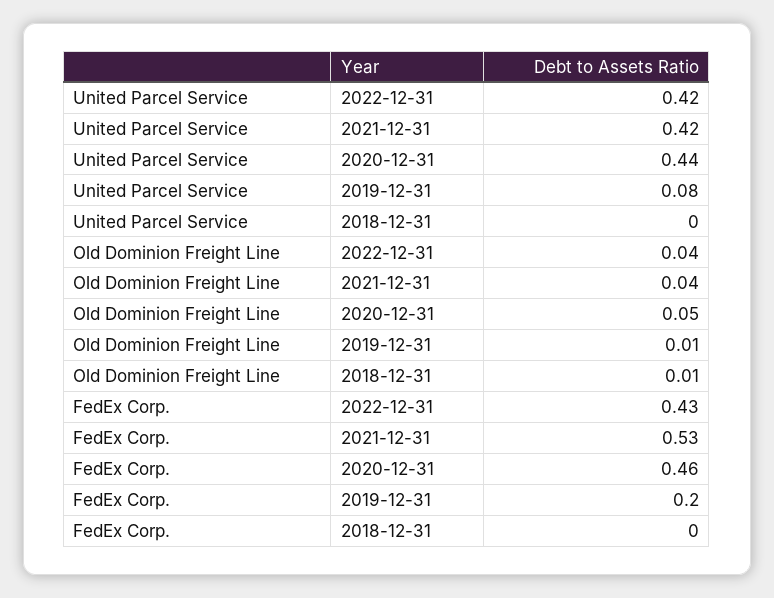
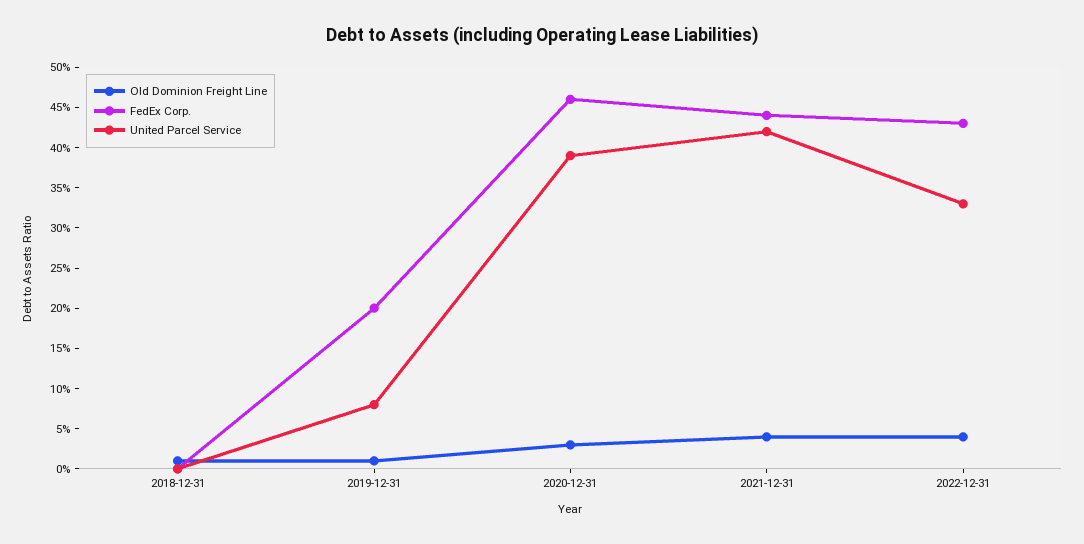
United Parcel Service, 2022-12-31: 0.42 -> 0.33
United Parcel Service, 2020-12-31: 0.44 -> 0.39
Old Dominion Freight Line, 2020-12-31: 0.05 -> 0.03
FedEx Corp., 2021-12-31: 0.53 -> 0.44

